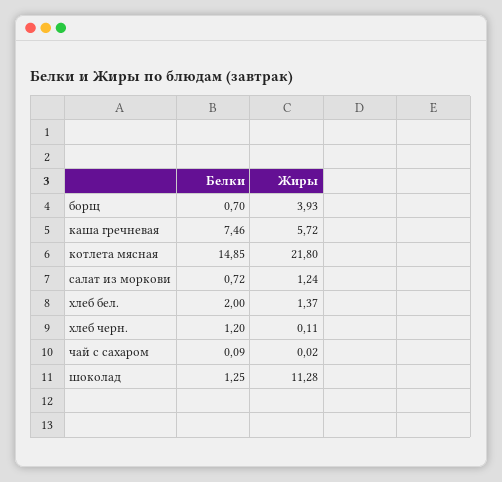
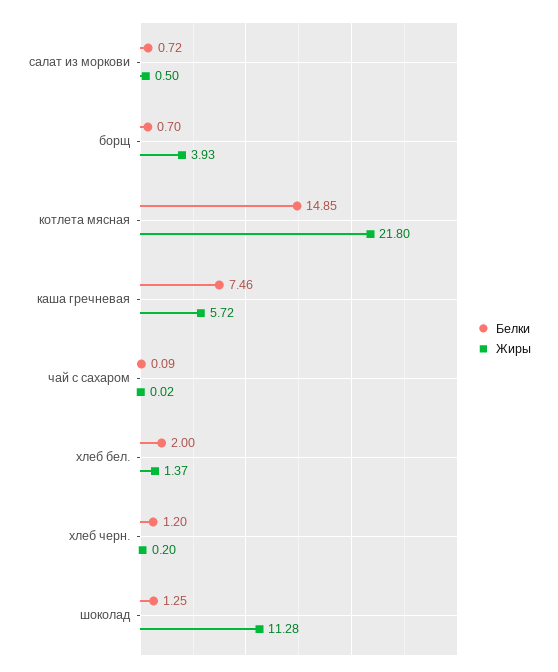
Жиры, салат из моркови: 1.24 -> 0.5
Жиры, хлеб черн.: 0.11 -> 0.2

